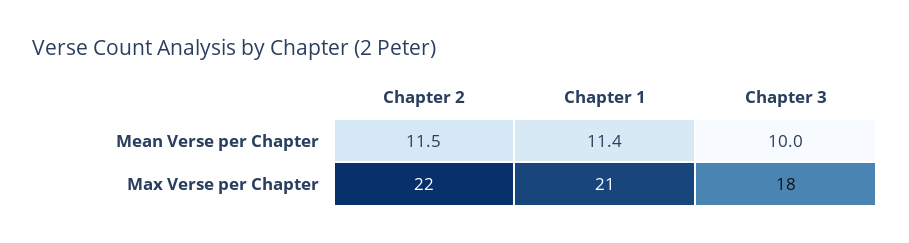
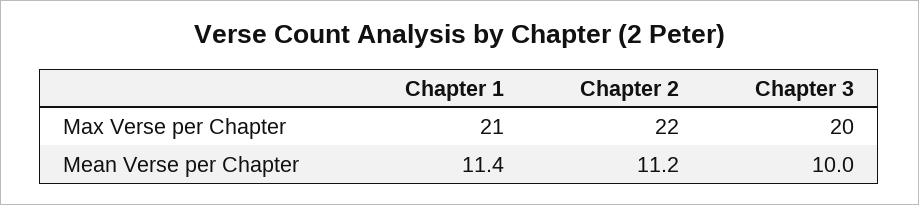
Chapter 2, Mean Verse per Chapter: 11.5 -> 11.2
Chapter 3, Max Verse per Chapter: 18 -> 20

